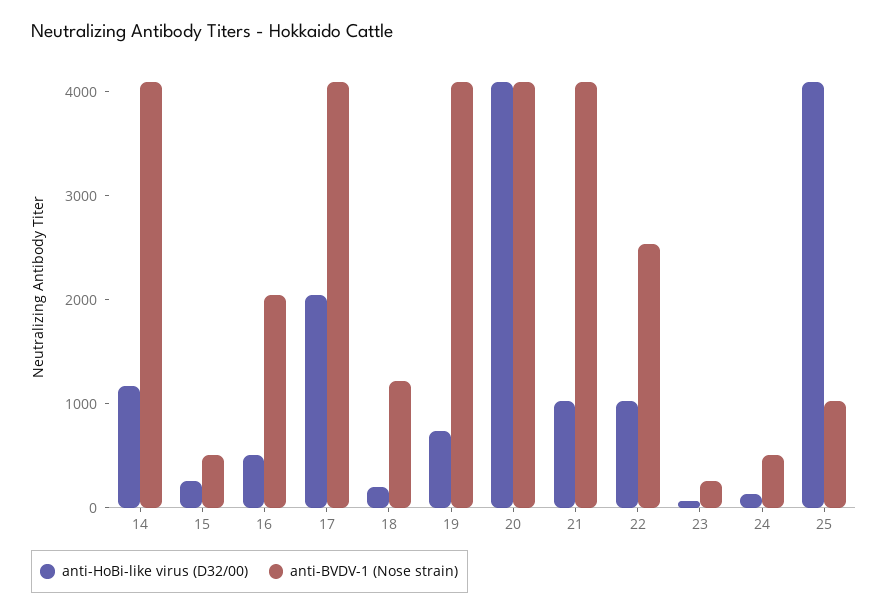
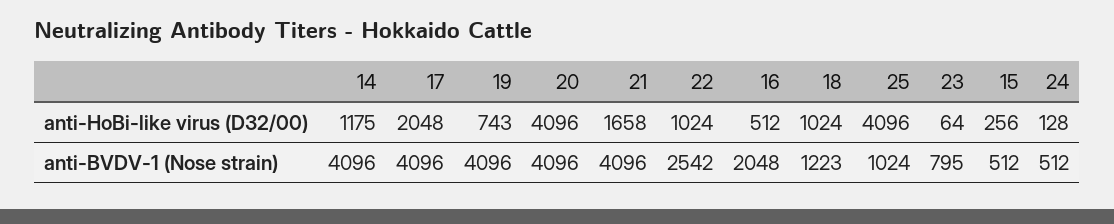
anti-HoBi-like virus (D32/00), 18: 200 -> 1024
anti-HoBi-like virus (D32/00), 21: 1000 -> 1658
anti-BVDV-1 (Nose strain), 23: 200 -> 795

